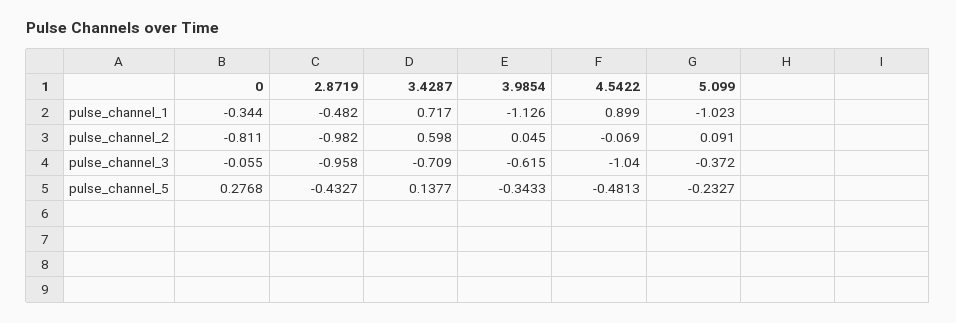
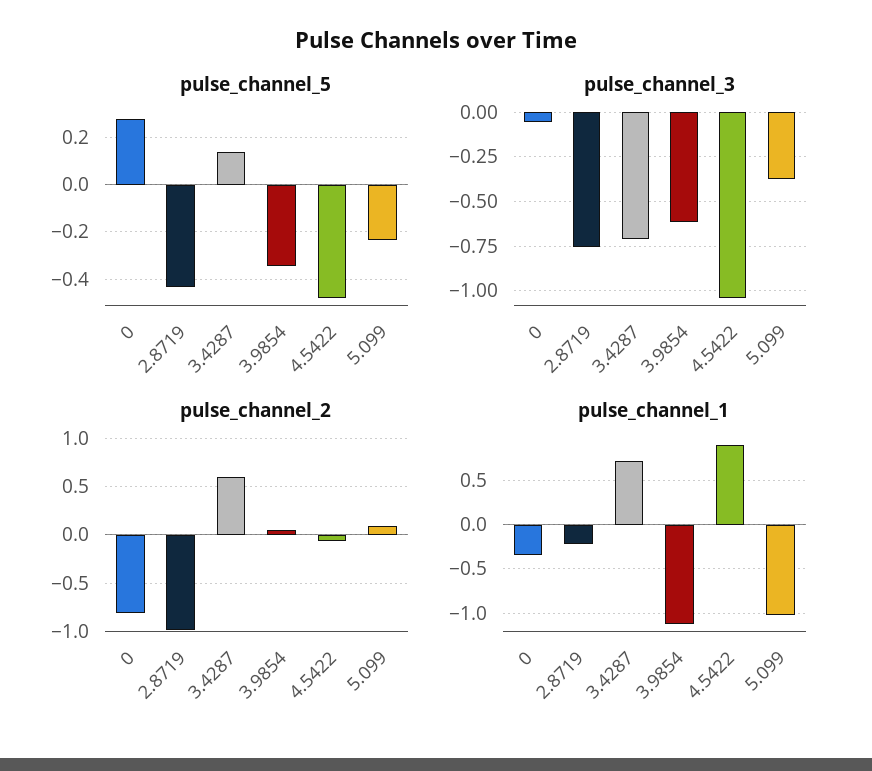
pulse_channel_1, 2.8719: -0.482 -> -0.2
pulse_channel_3, 2.8719: -0.958 -> -0.75

